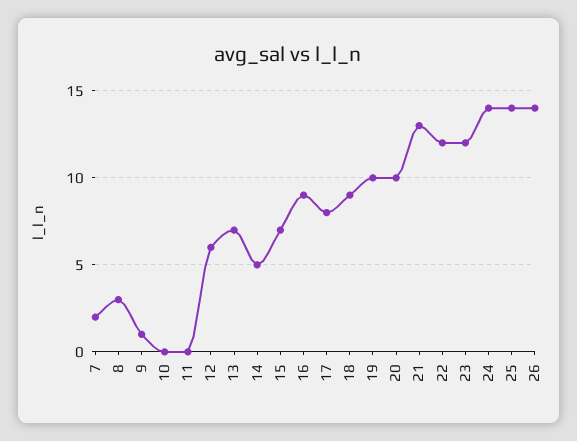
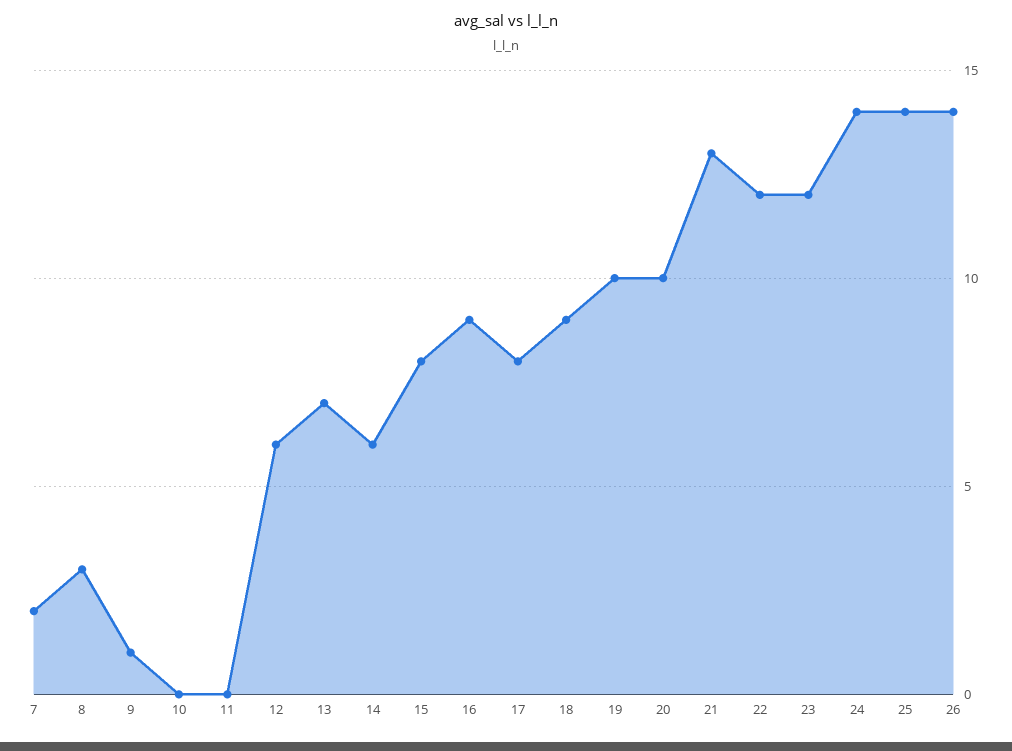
14: 5 -> 6
15: 7 -> 8

